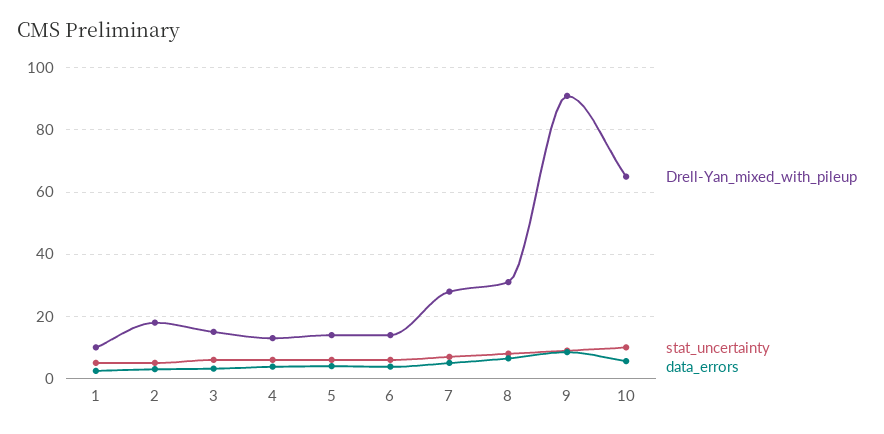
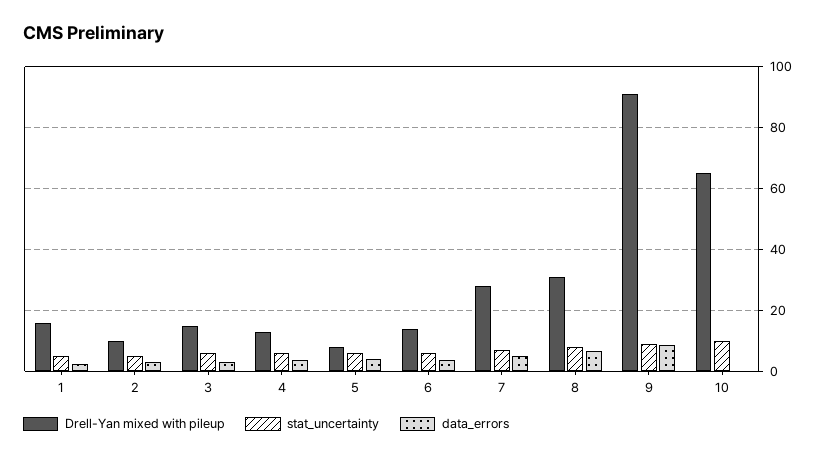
Drell-Yan_mixed_with_pileup, 1: 10 -> 16
Drell-Yan_mixed_with_pileup, 2: 18 -> 10
Drell-Yan_mixed_with_pileup, 5: 14 -> 8
data_errors, 10: 6 -> 0

